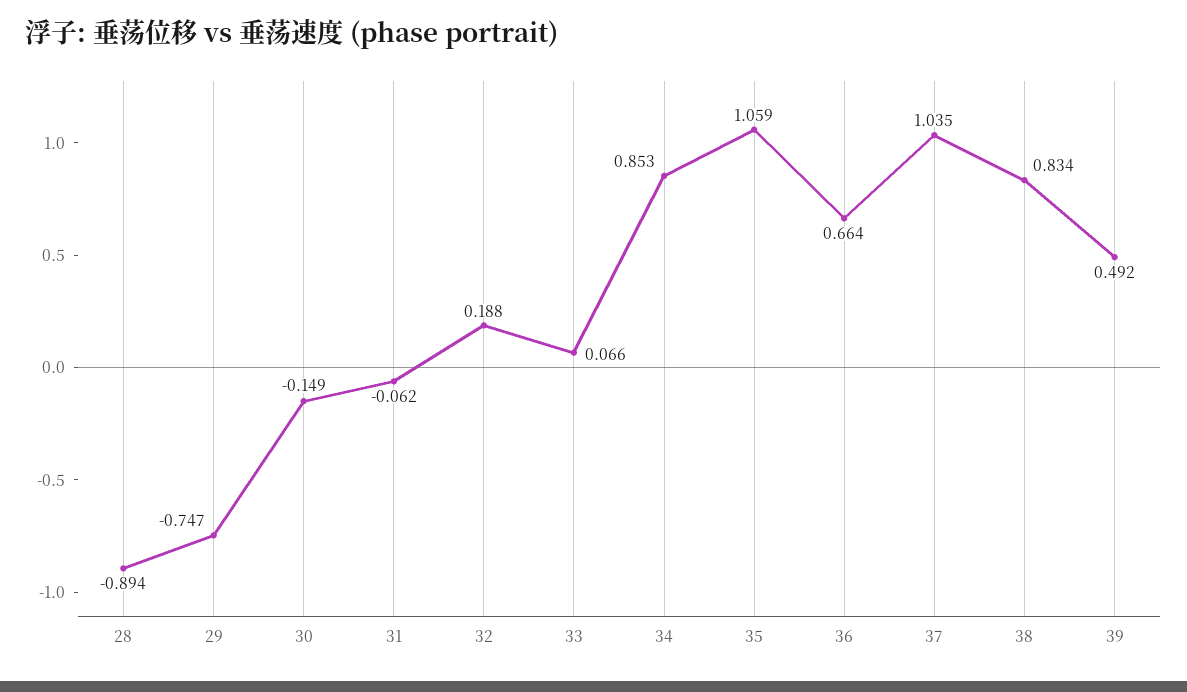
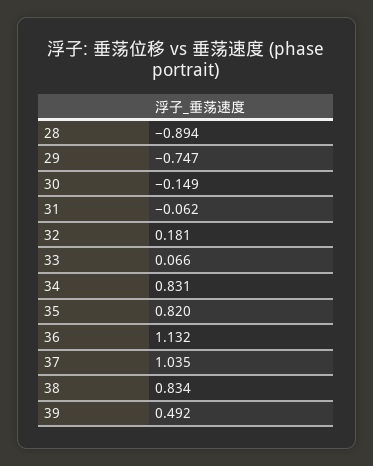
32: 0.188 -> 0.181
34: 0.853 -> 0.831
35: 1.059 -> 0.82
36: 0.664 -> 1.132

